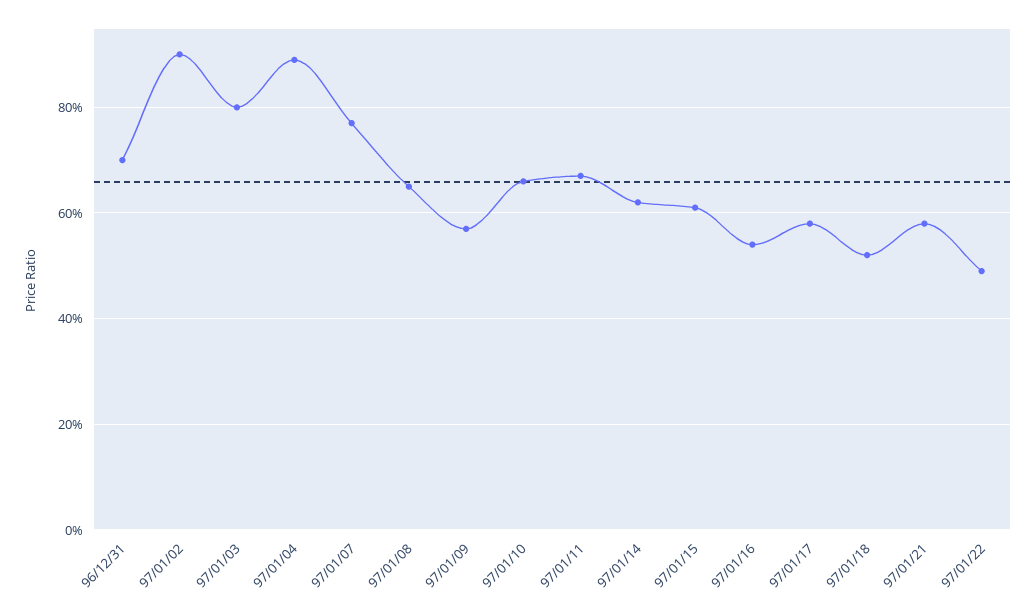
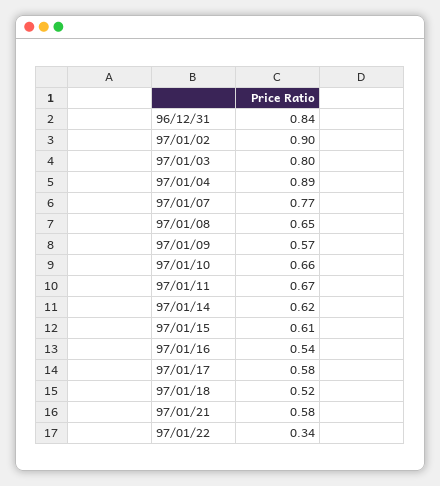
96/12/31: 0.7 -> 0.84
97/01/22: 0.5 -> 0.34

